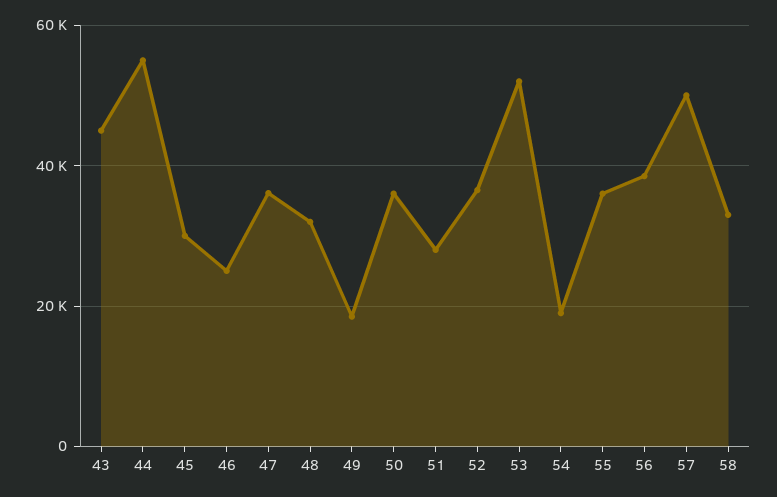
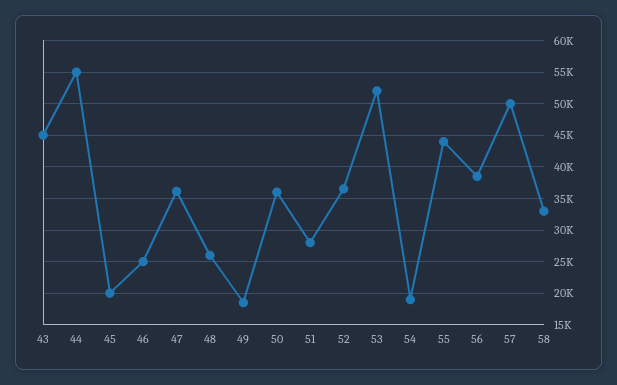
45: 30000 -> 20000
48: 32000 -> 26000
55: 36000 -> 44000

